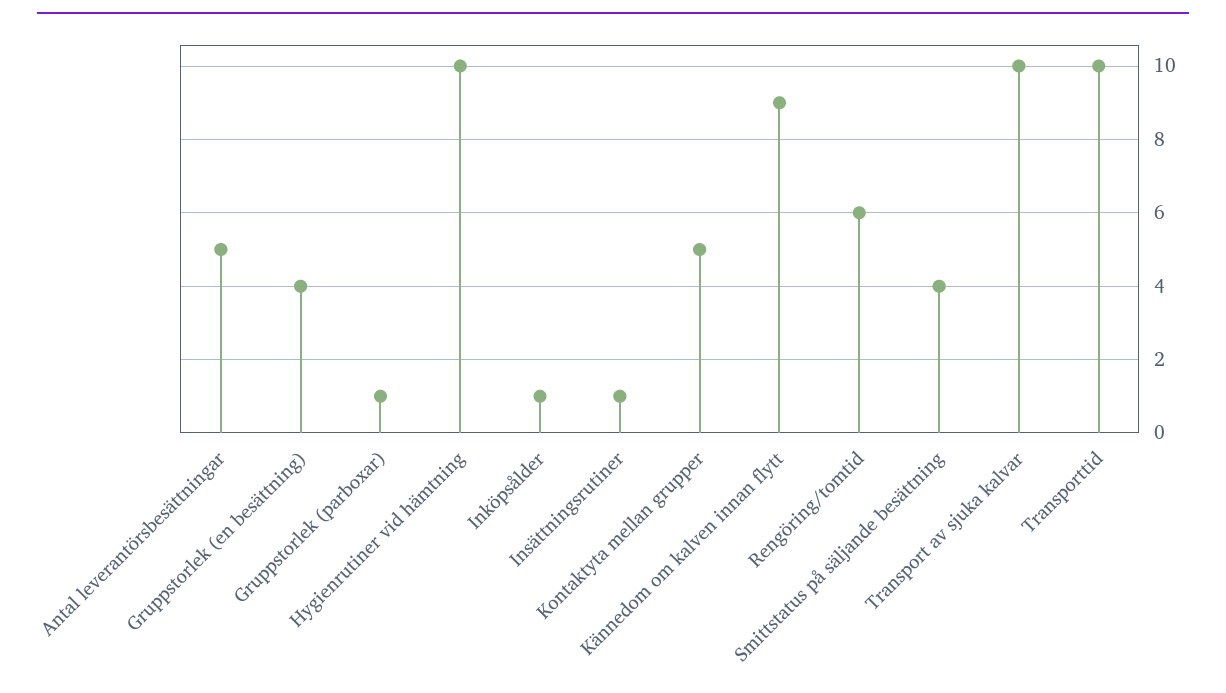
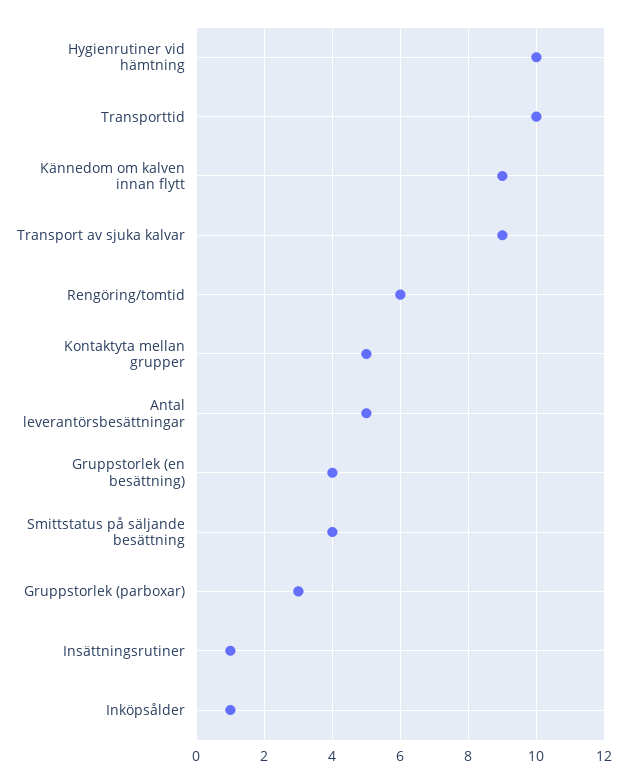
Gruppstorlek (parboxar): 1 -> 3
Transport av sjuka kalvar: 10 -> 9

